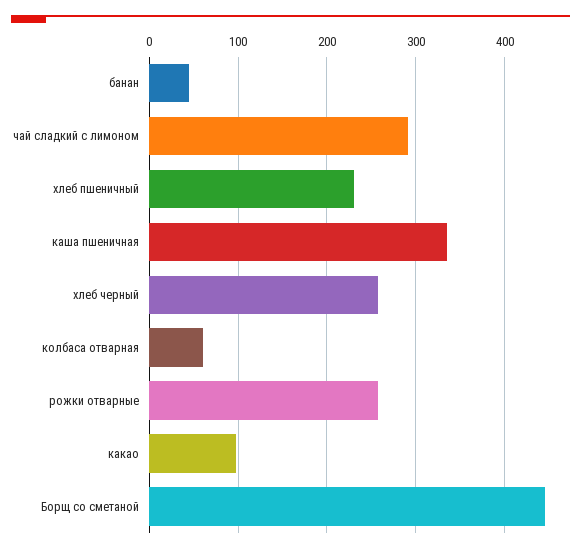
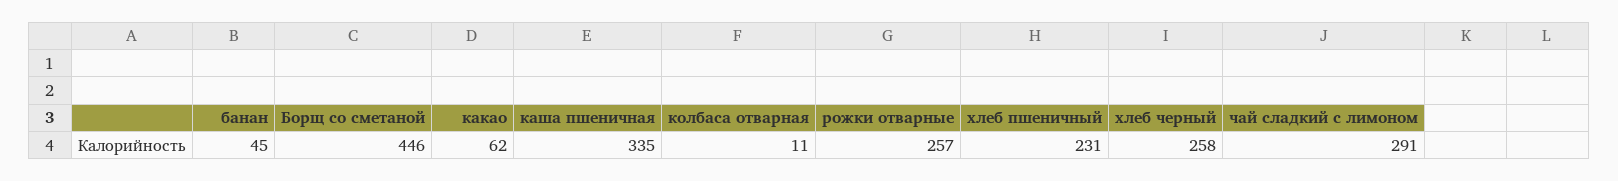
колбаса отварная: 60 -> 11
какао: 100 -> 62

